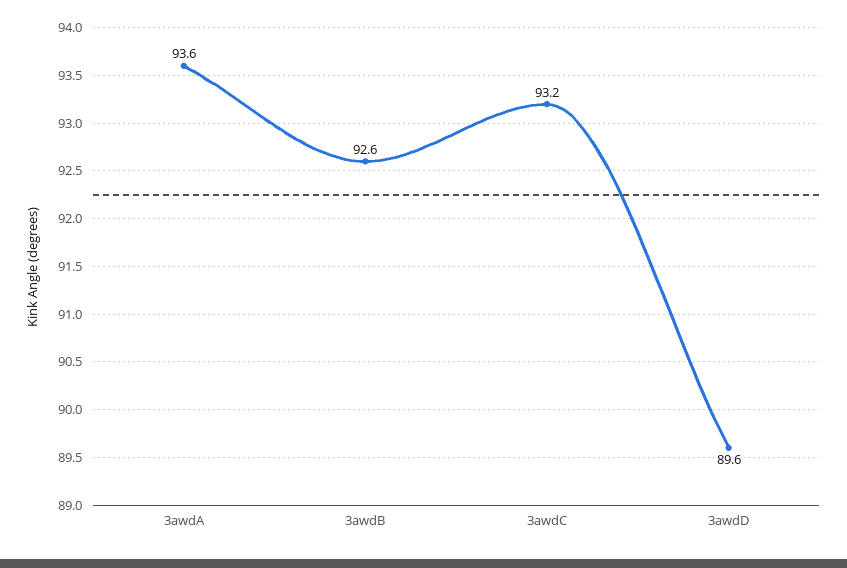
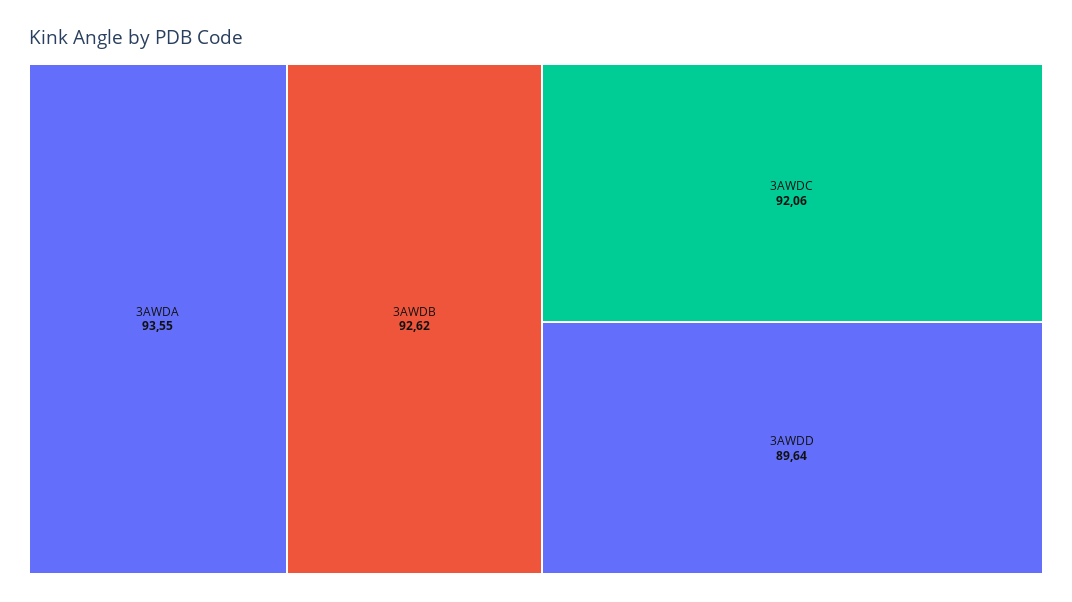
3awdC: 93.2 -> 92.06

